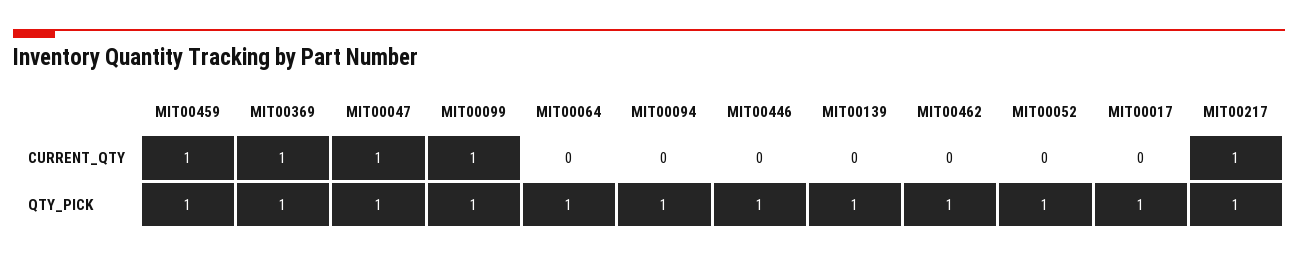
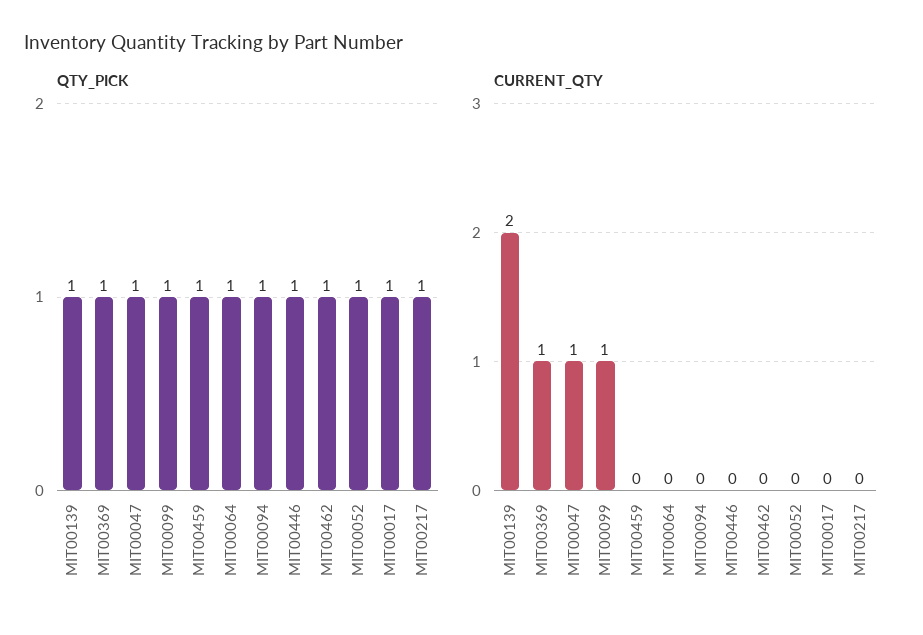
CURRENT_QTY, MIT00459: 1 -> 0
CURRENT_QTY, MIT00139: 0 -> 2
CURRENT_QTY, MIT00217: 1 -> 0

